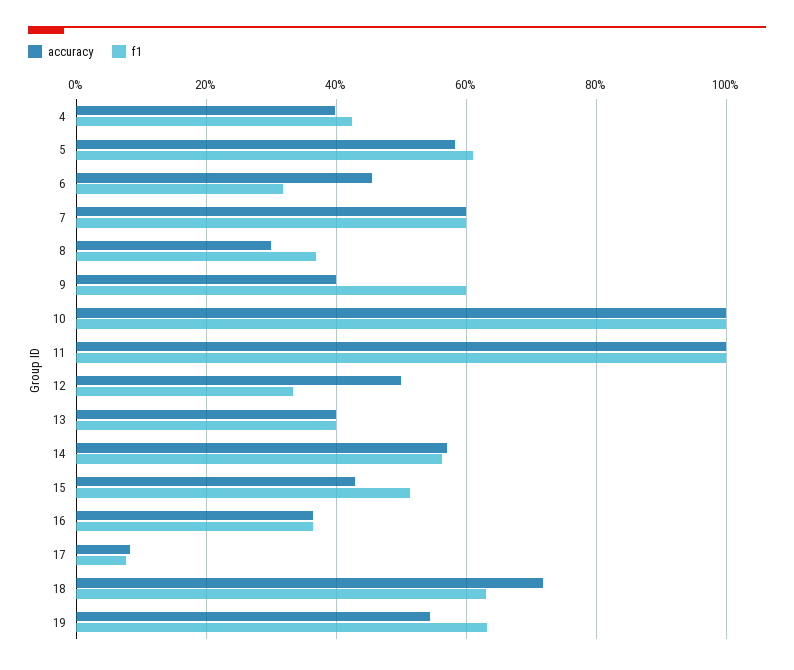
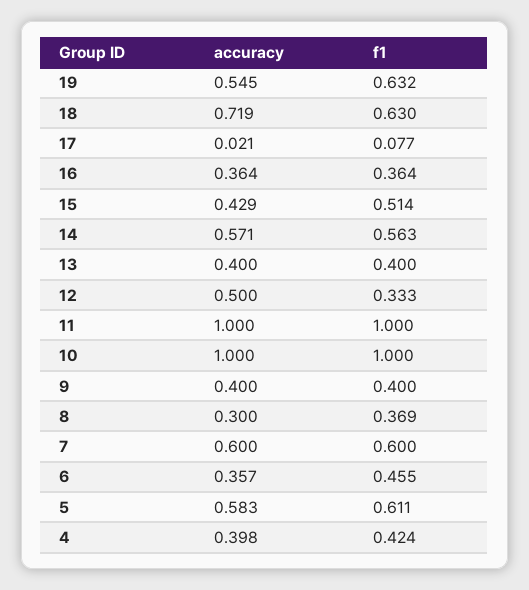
accuracy, 6: 0.46 -> 0.357
f1, 6: 0.32 -> 0.455
f1, 9: 0.6 -> 0.4
accuracy, 17: 0.08 -> 0.021

